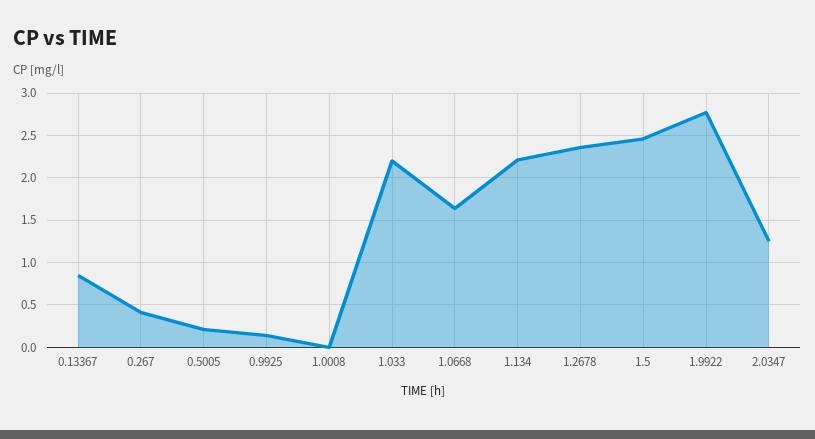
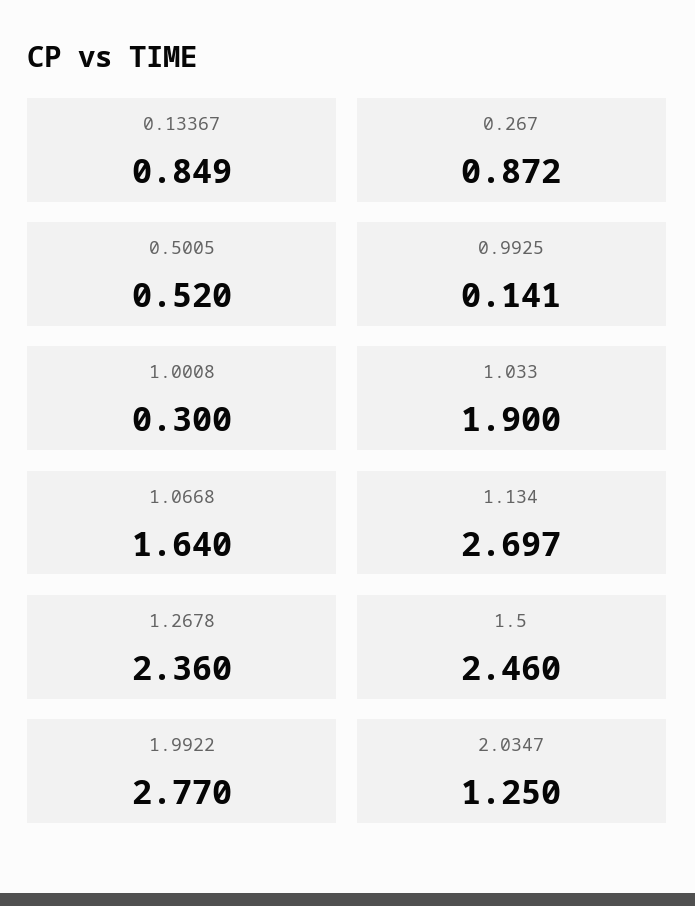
0.267: 0.4 -> 0.872
0.5005: 0.2 -> 0.52
1.0008: 0 -> 0.3
1.033: 2.2 -> 1.9
1.134: 2.2 -> 2.697

